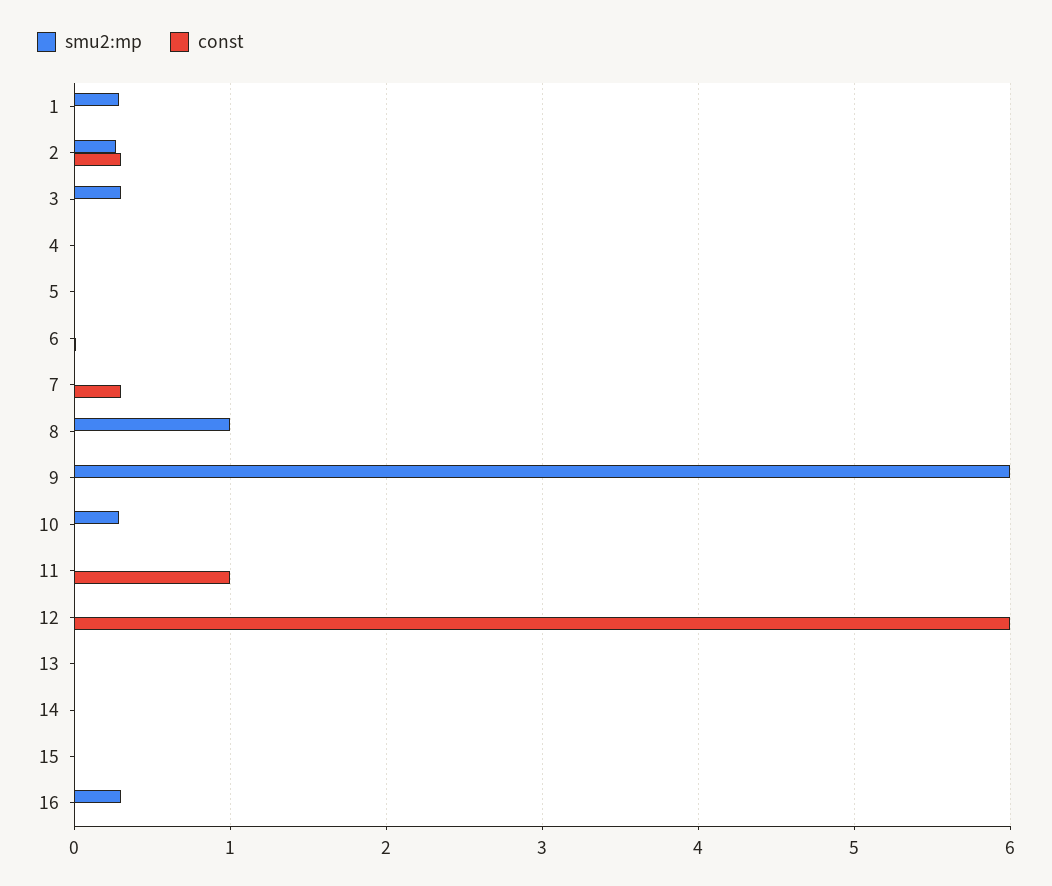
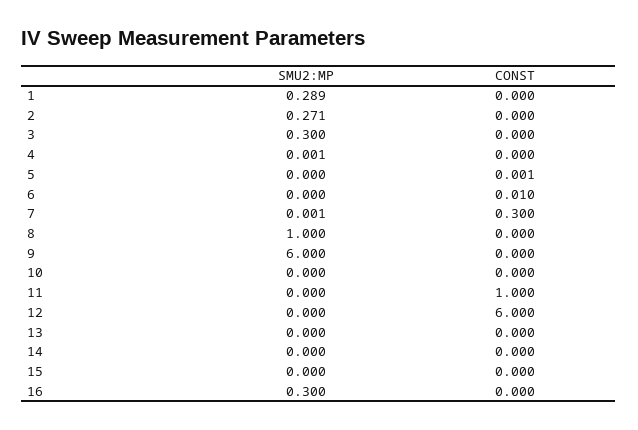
const, 2: 0.3 -> 0
smu2:mp, 10: 0.3 -> 0

